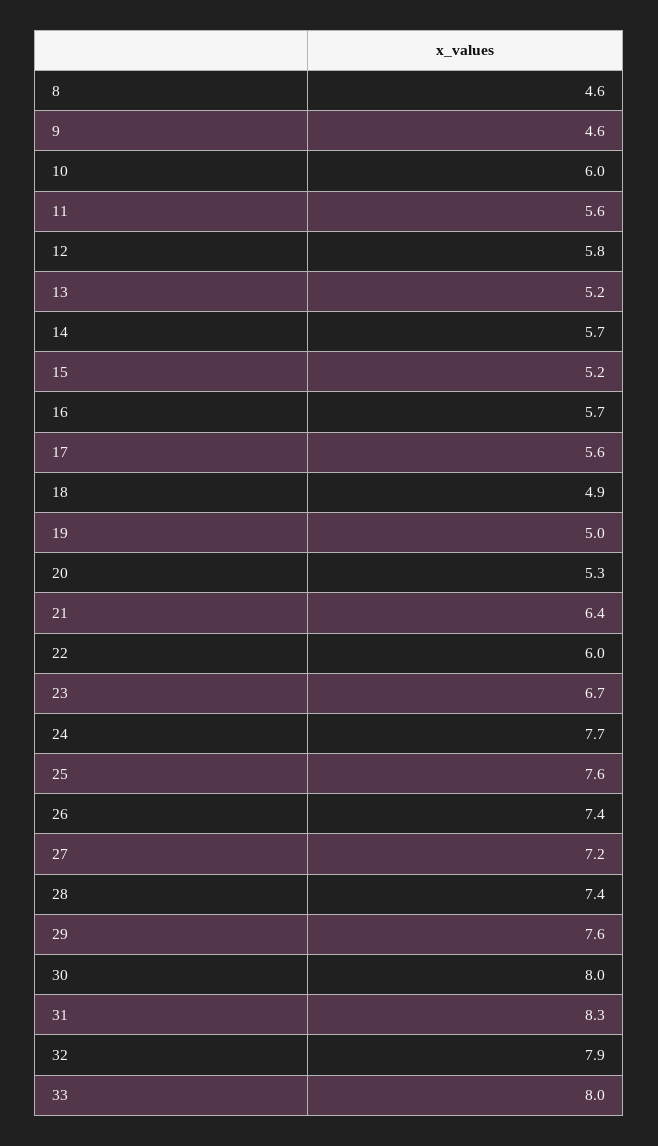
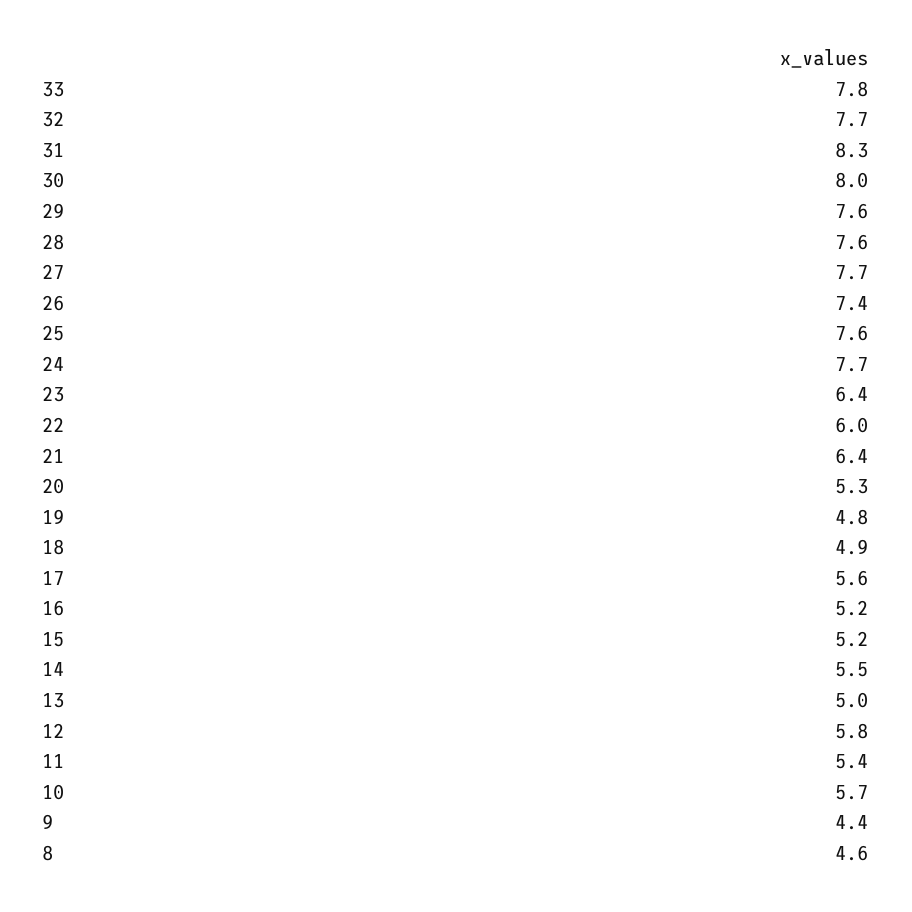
9: 4.6 -> 4.4
10: 6 -> 5.7
11: 5.6 -> 5.4
13: 5.2 -> 5
14: 5.7 -> 5.5
16: 5.7 -> 5.2
19: 5 -> 4.8
23: 6.7 -> 6.4
27: 7.2 -> 7.7
28: 7.4 -> 7.6
32: 7.9 -> 7.7
33: 8 -> 7.8

